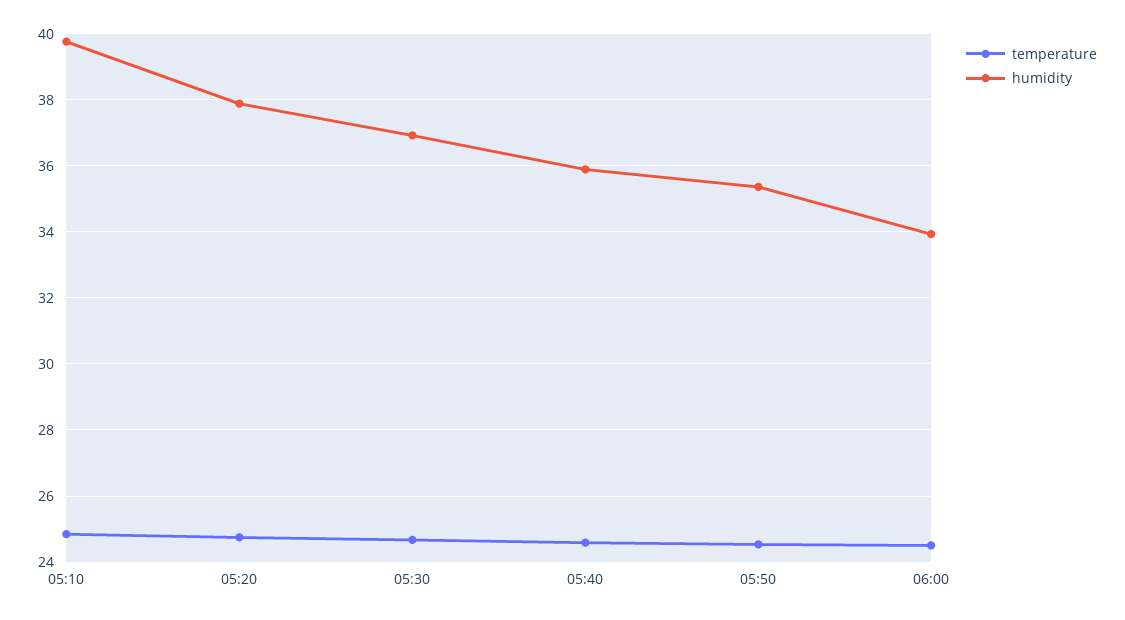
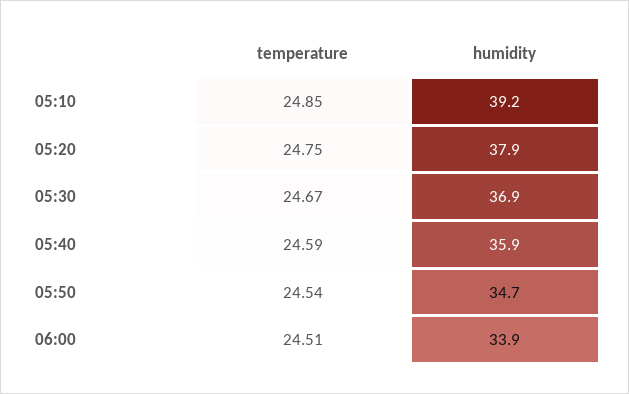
humidity, 05:10: 39.8 -> 39.2
humidity, 05:50: 35.4 -> 34.7

